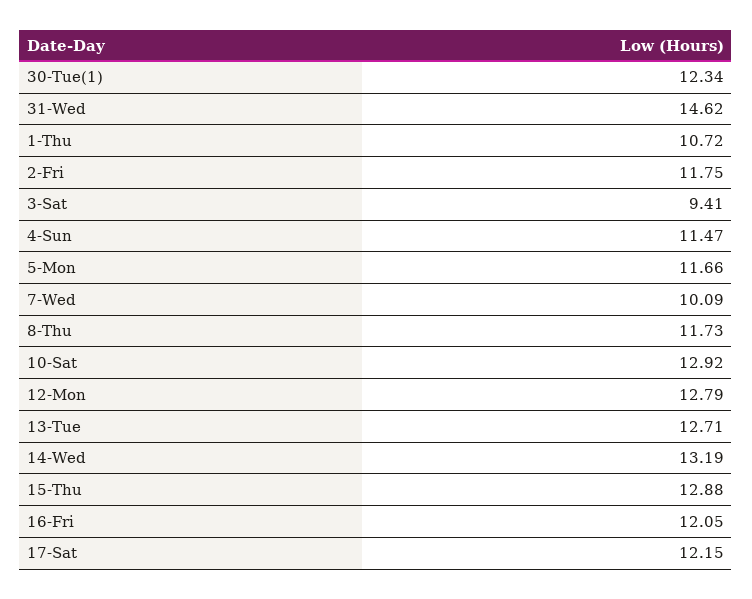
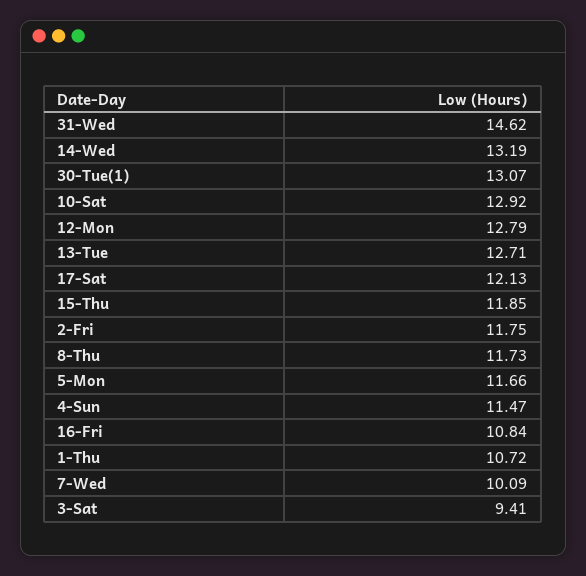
30-Tue(1): 12.34 -> 13.07
15-Thu: 12.88 -> 11.85
16-Fri: 12.05 -> 10.84
17-Sat: 12.15 -> 12.13

